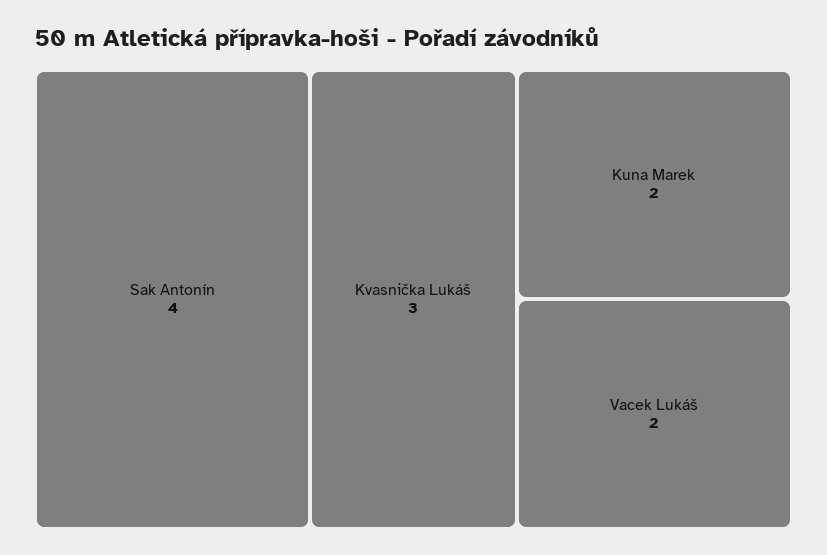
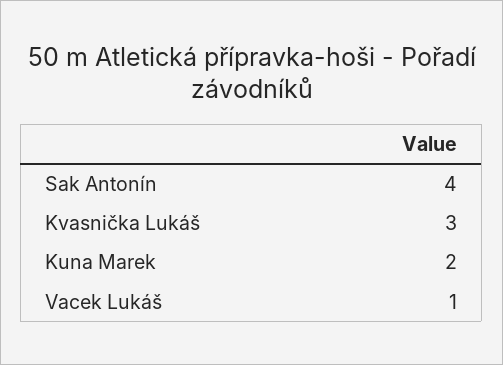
Vacek Lukáš: 2 -> 1

